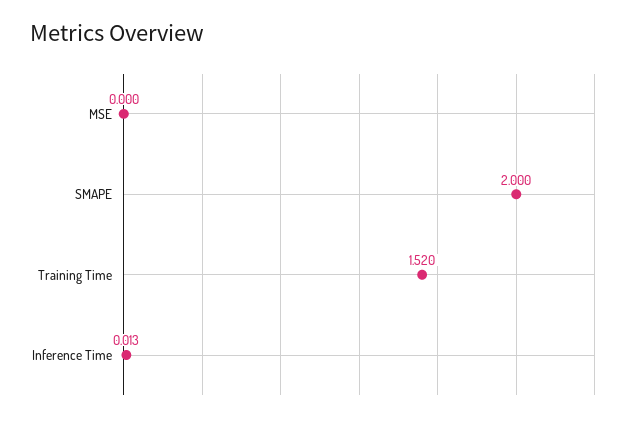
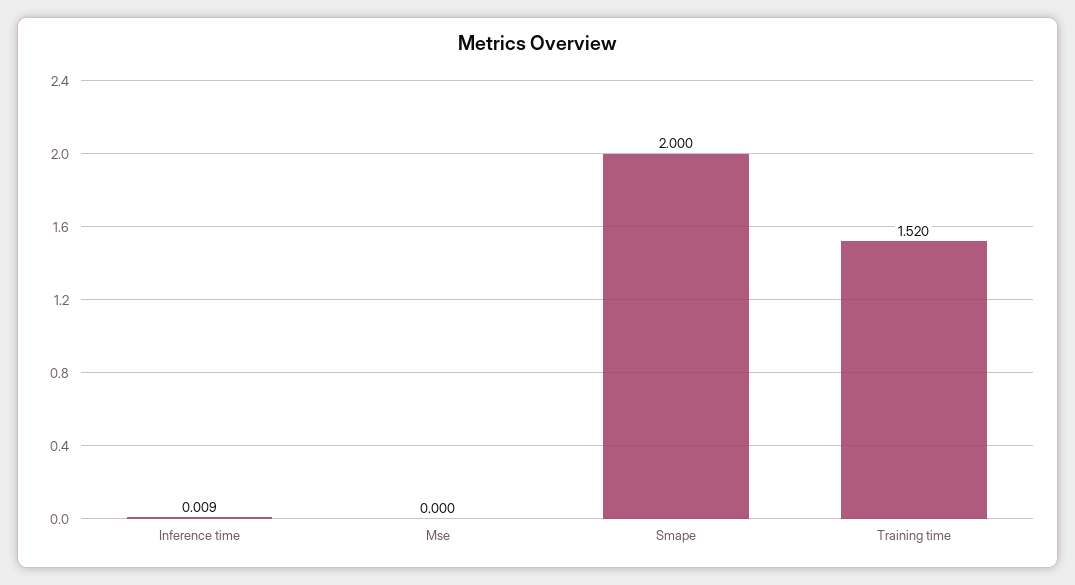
Inference Time: 0.013 -> 0.009

